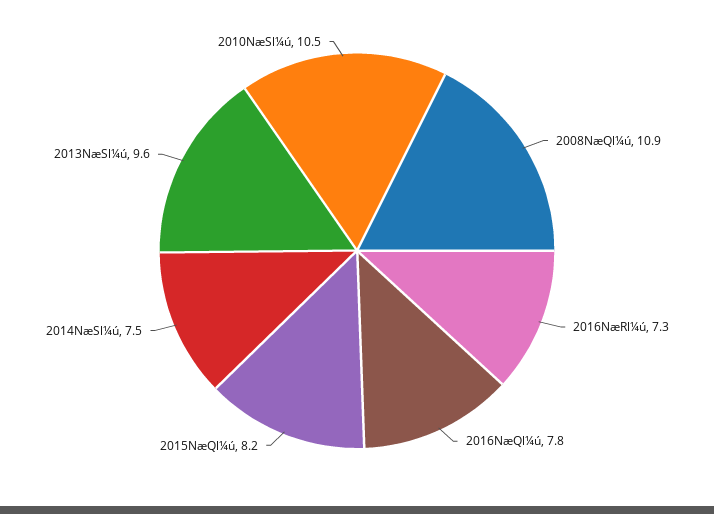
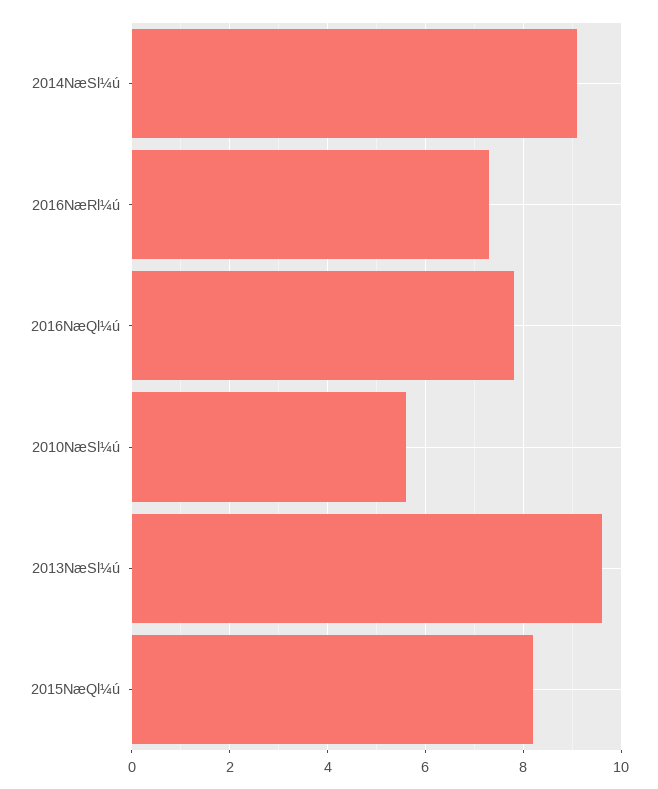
2008NæQl¼ú: 10.9 -> none
2014NæSl¼ú: 7.5 -> 9
2010NæSl¼ú: 10.5 -> 5.5

